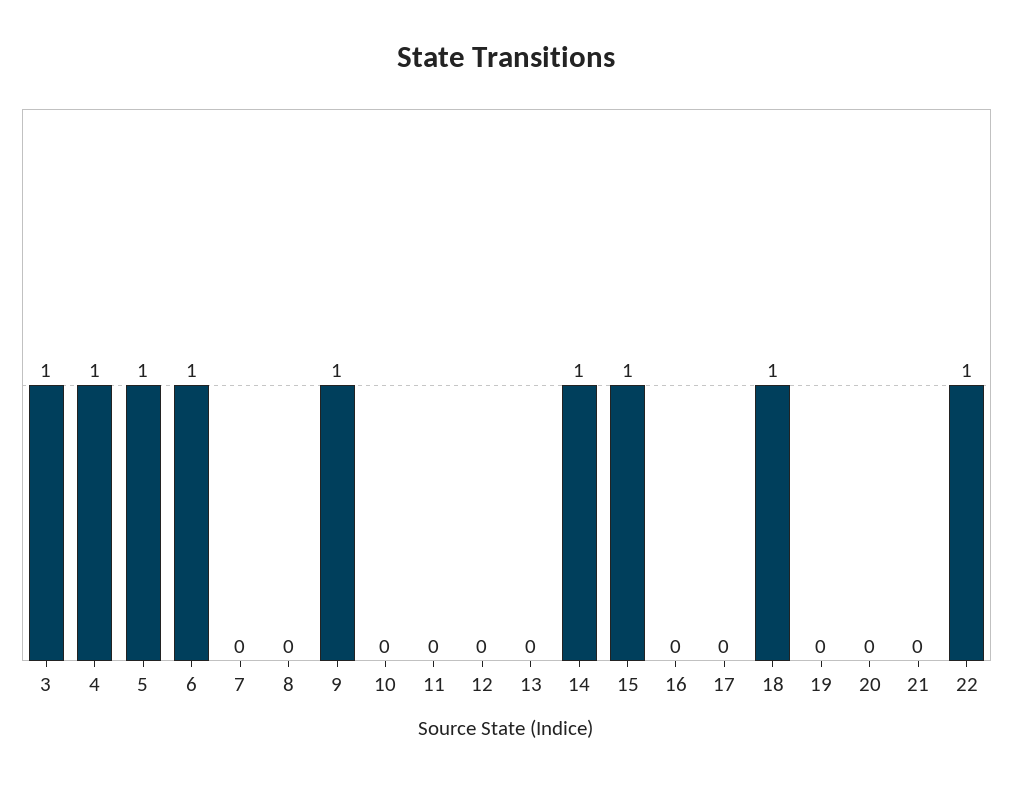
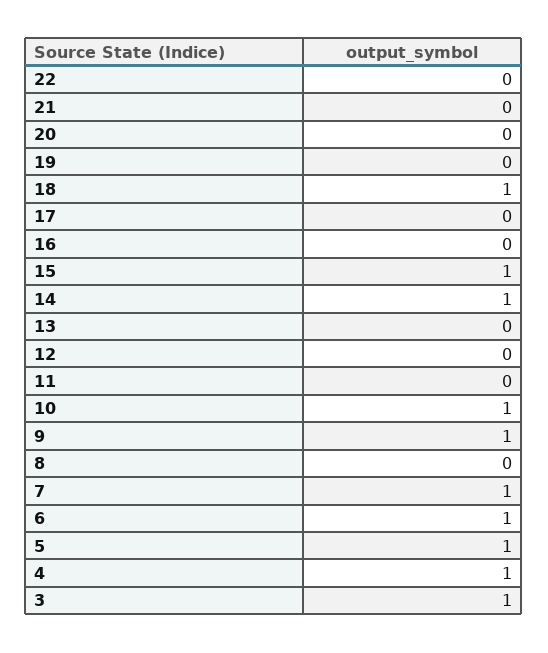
7: 0 -> 1
10: 0 -> 1
22: 1 -> 0

